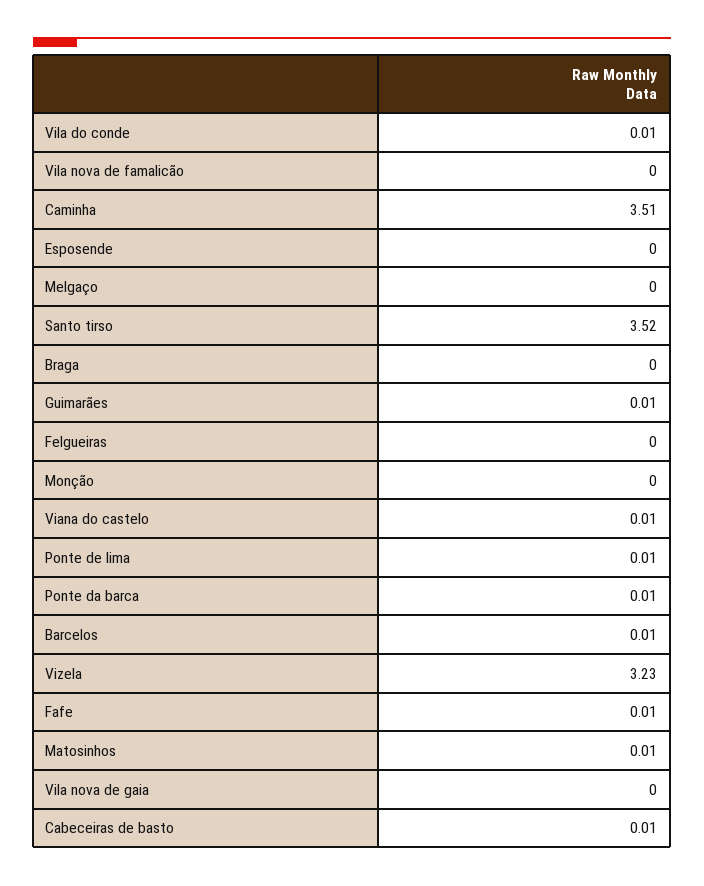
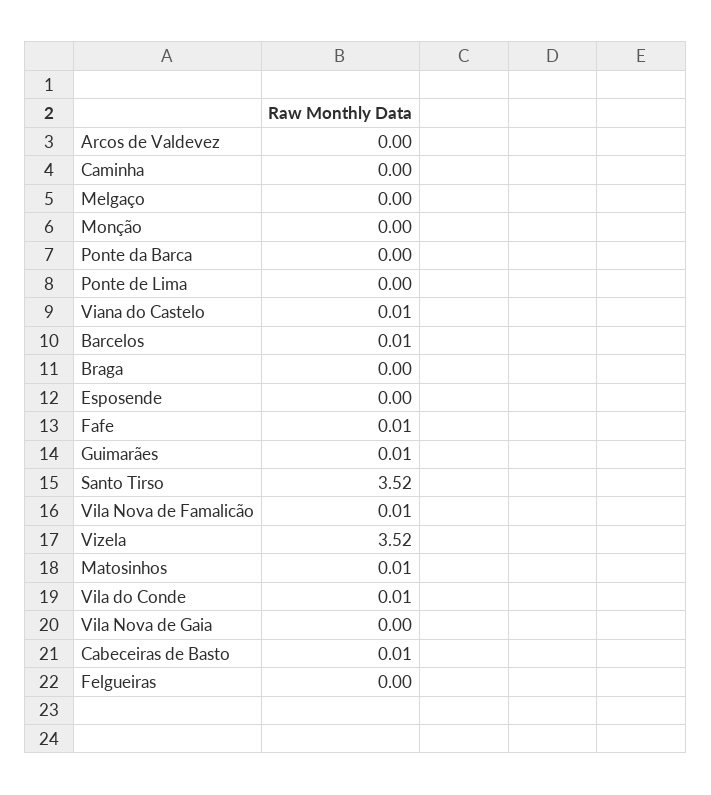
Vila nova de famalicão: 0 -> 0.01
Caminha: 3.51 -> 0
Ponte de lima: 0.01 -> 0
Ponte da barca: 0.01 -> 0
Vizela: 3.23 -> 3.52
Arcos de Valdevez: none -> 0

